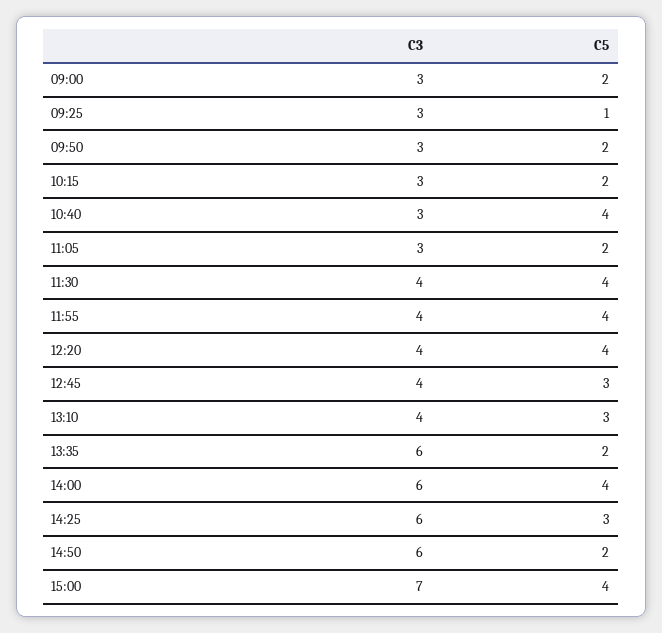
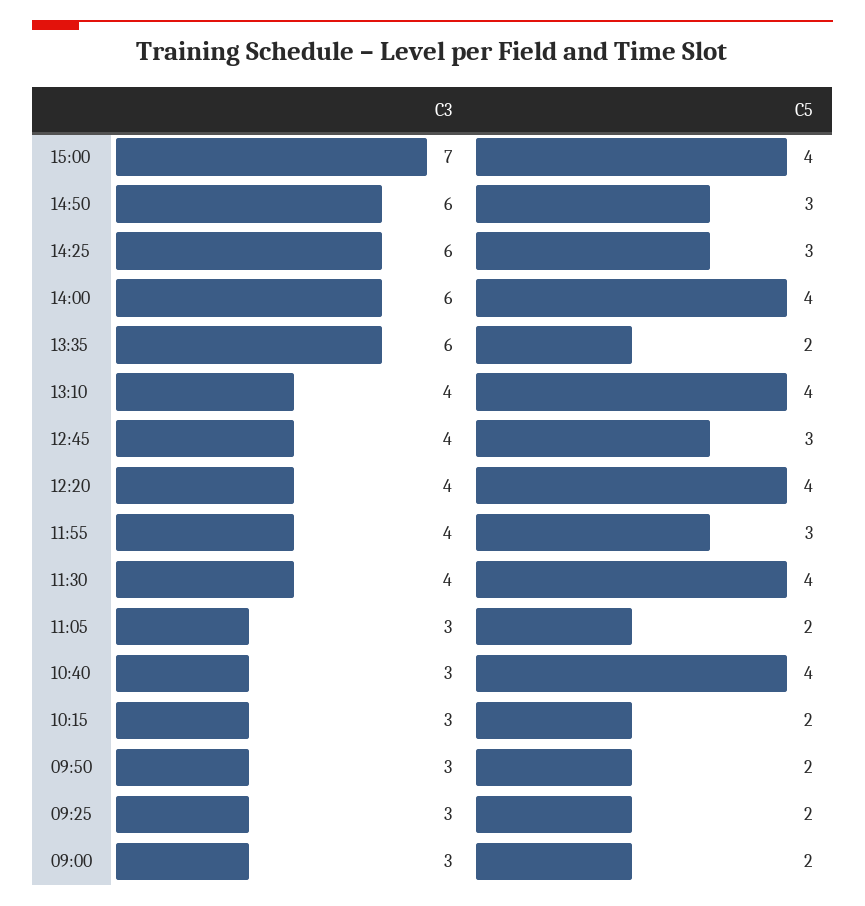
C5, 09:25: 1 -> 2
C5, 11:55: 4 -> 3
C5, 13:10: 3 -> 4
C5, 14:50: 2 -> 3

